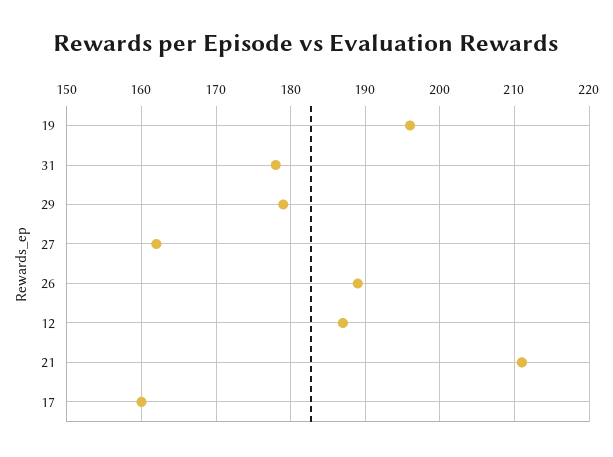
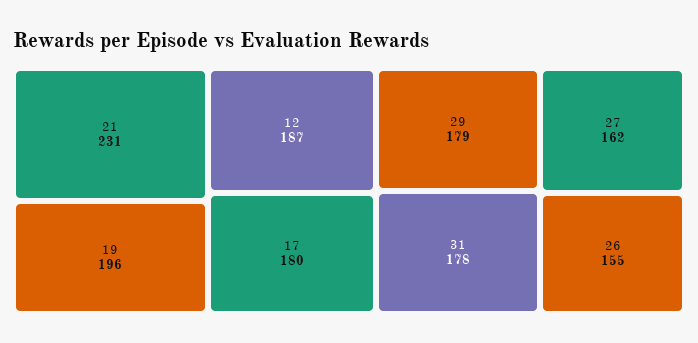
26: 189 -> 155
21: 211 -> 231
17: 160 -> 180

